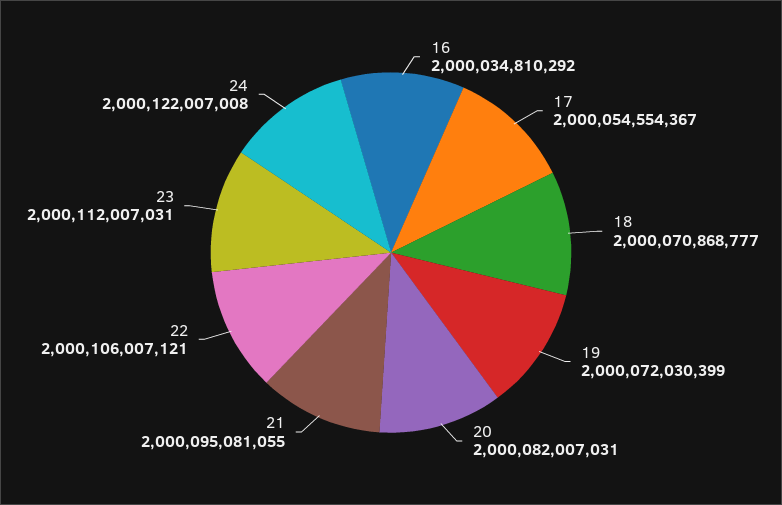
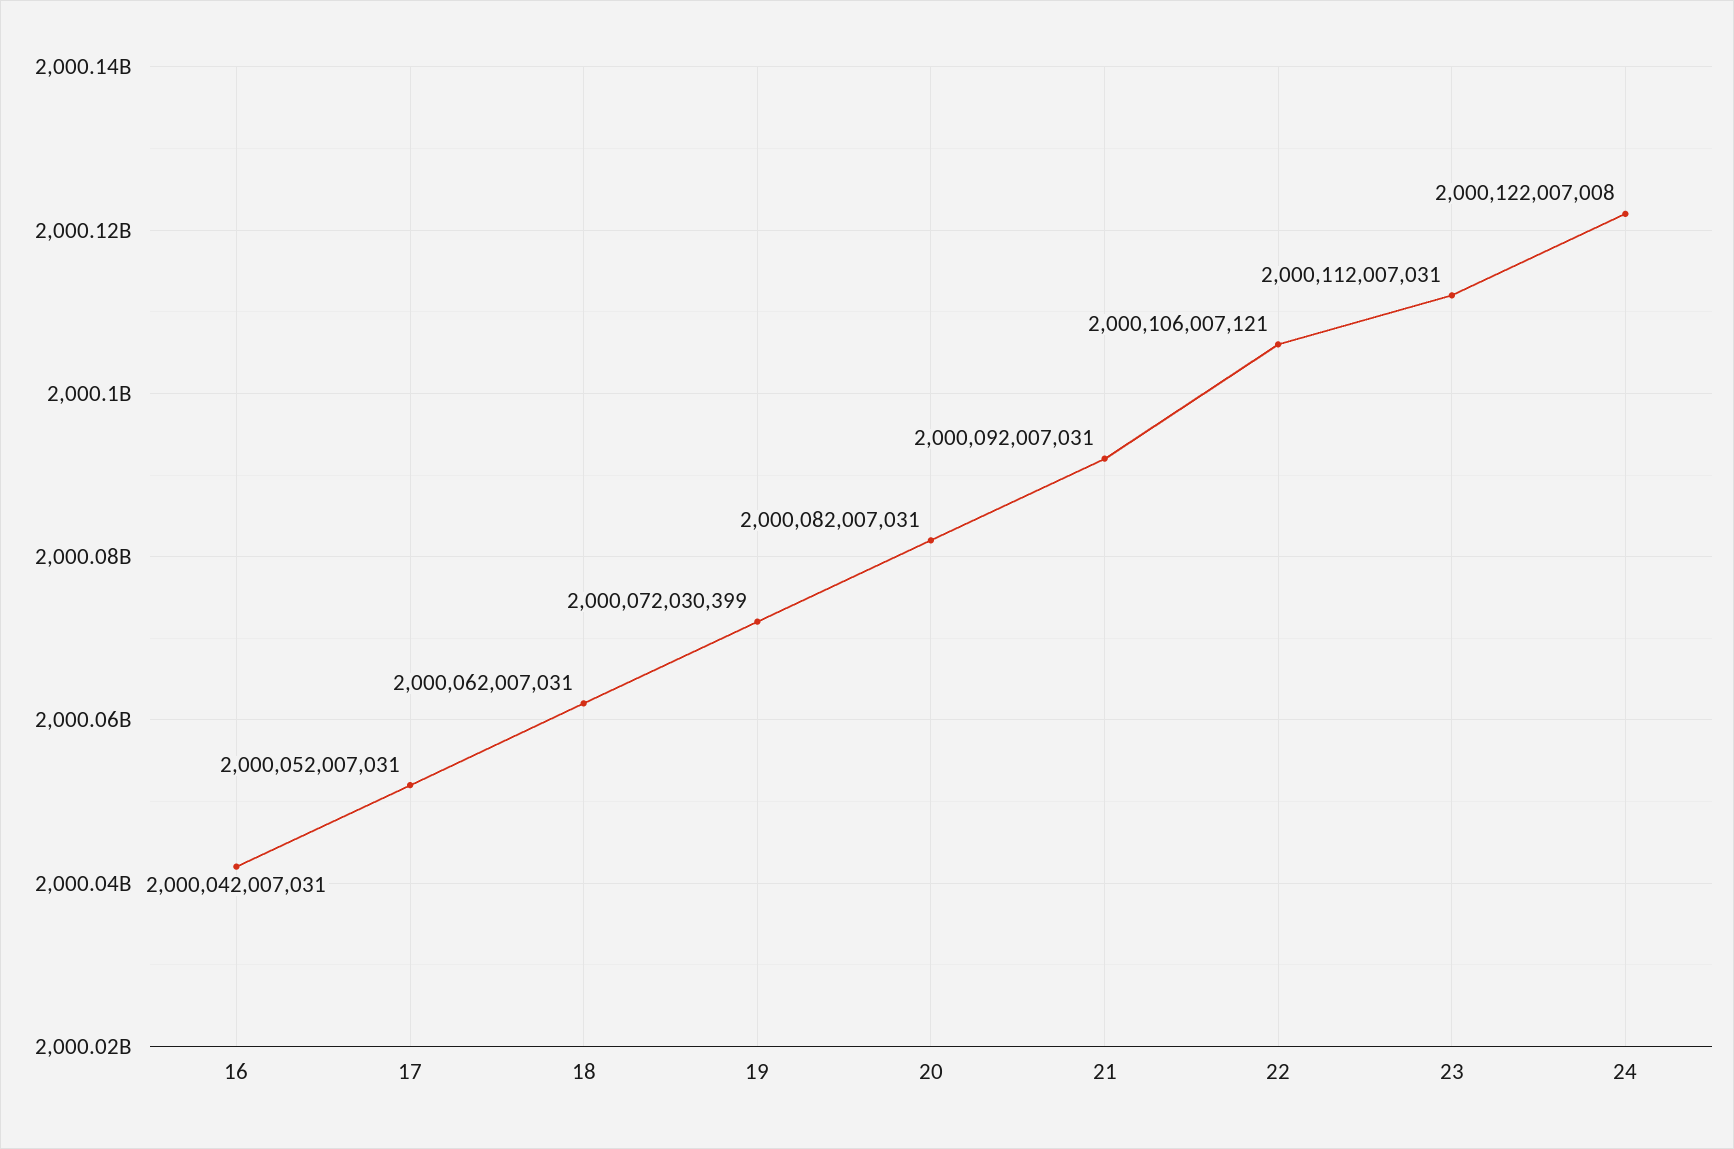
16: 2000034810292 -> 2000042007031
17: 2000054554367 -> 2000052007031
18: 2000070868777 -> 2000062007031
21: 2000095081055 -> 2000092007031

